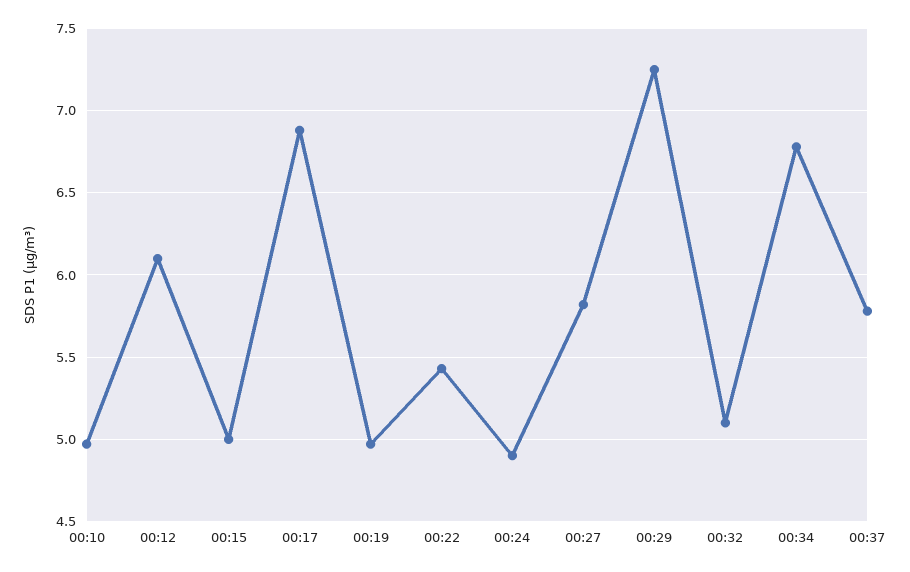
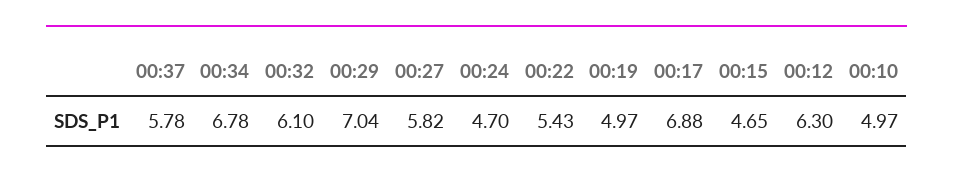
00:12: 6.1 -> 6.3
00:15: 5 -> 4.65
00:24: 4.9 -> 4.7
00:29: 7.25 -> 7.04
00:32: 5.1 -> 6.1

